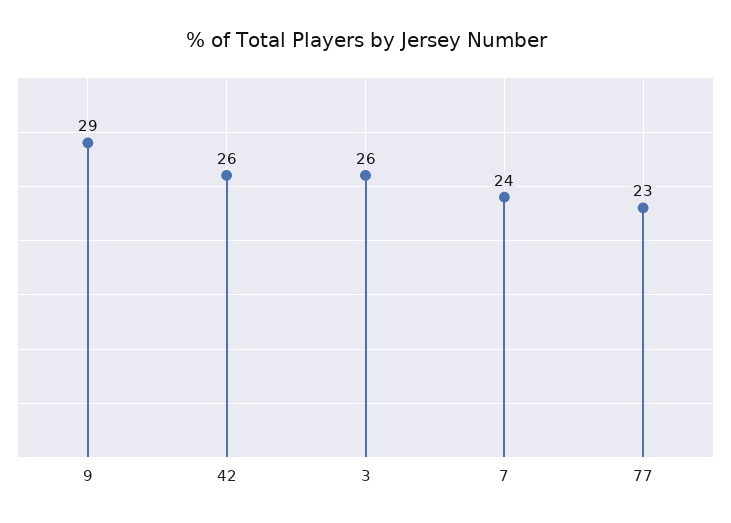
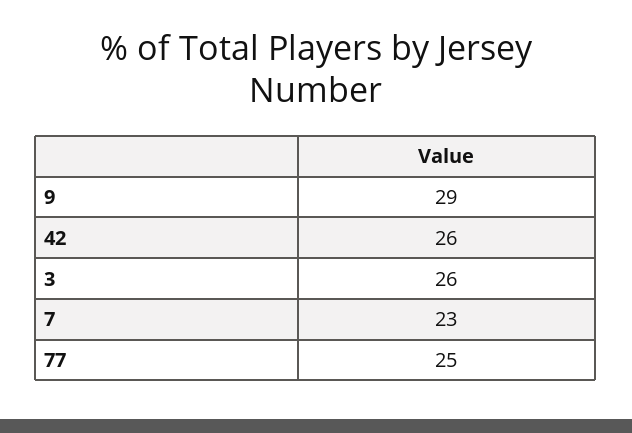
7: 24 -> 23
77: 23 -> 25

